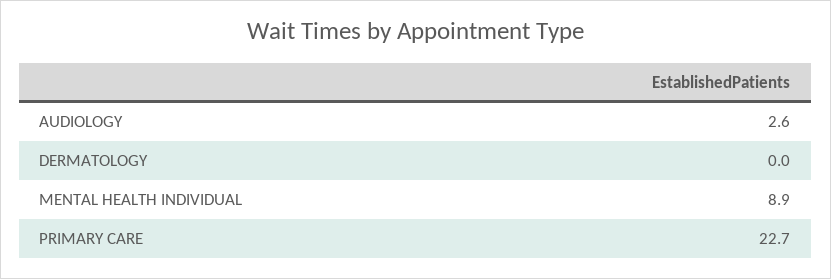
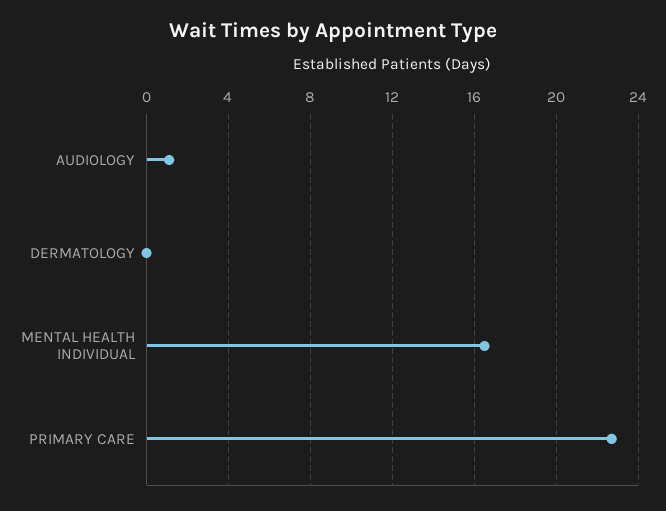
AUDIOLOGY: 2.6 -> 1
MENTAL HEALTH INDIVIDUAL: 8.9 -> 16.5

